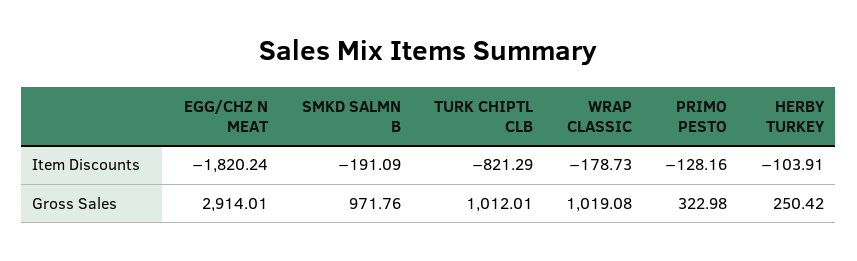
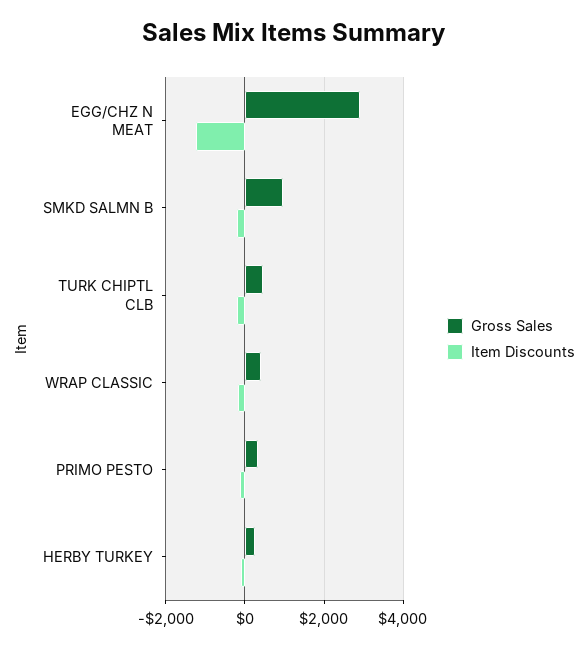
Item Discounts, EGG/CHZ N MEAT: -1820.24 -> -1200
Item Discounts, TURK CHIPTL CLB: -821.29 -> -200
Gross Sales, TURK CHIPTL CLB: 1012.01 -> 400
Gross Sales, WRAP CLASSIC: 1019.08 -> 400

